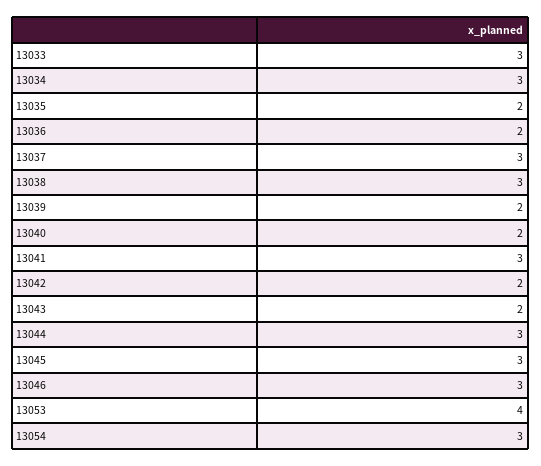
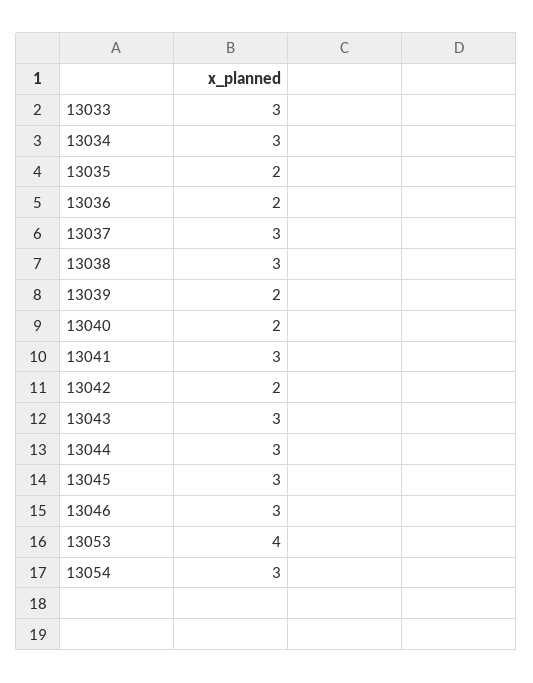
13043: 2 -> 3

